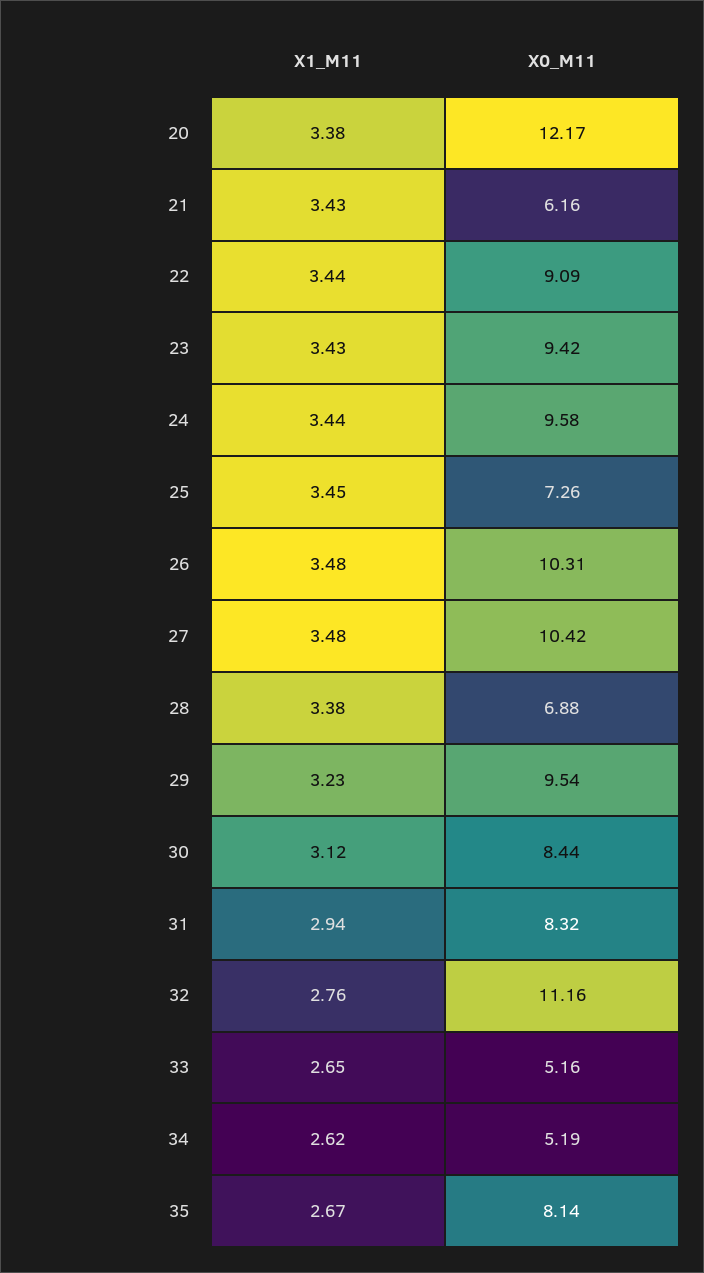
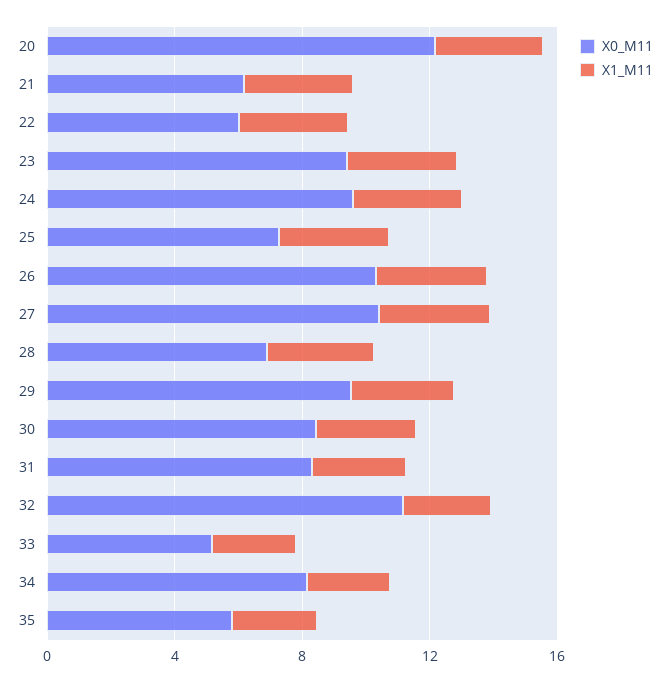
X0_M11, 22: 9.09 -> 6
X0_M11, 34: 5.19 -> 8
X0_M11, 35: 8.14 -> 6

